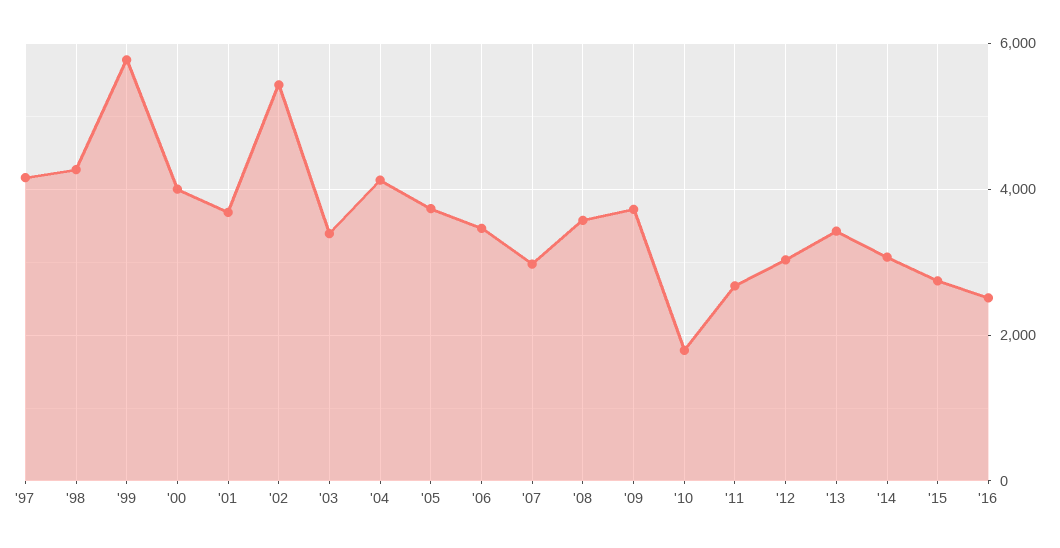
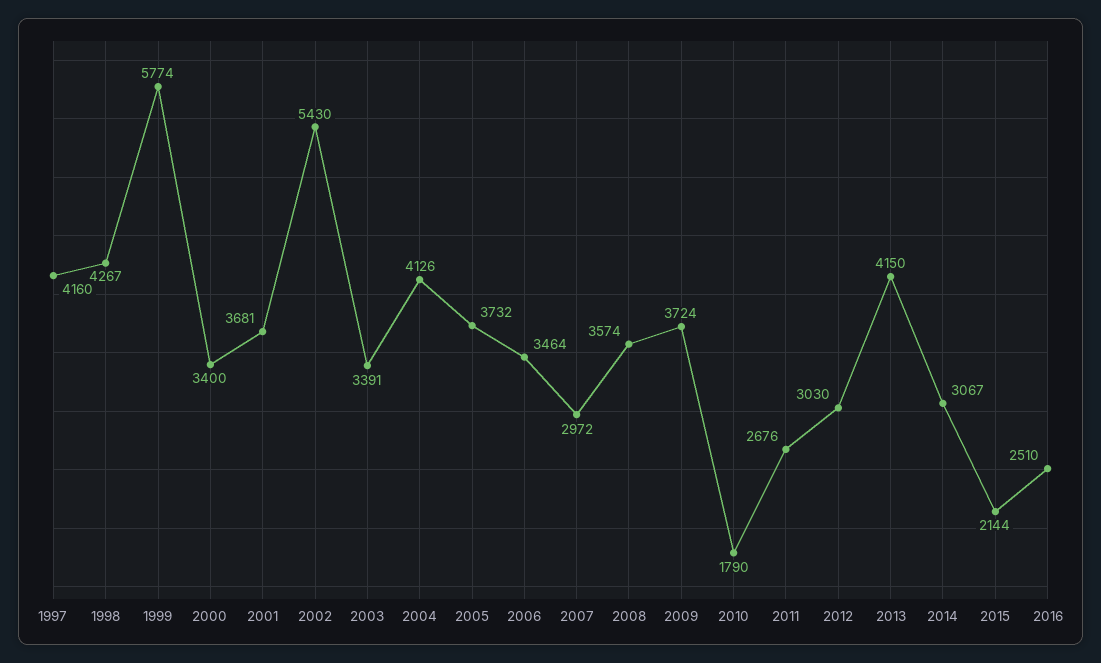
'00: 4000 -> 3400
'13: 3400 -> 4150
'15: 2800 -> 2144

